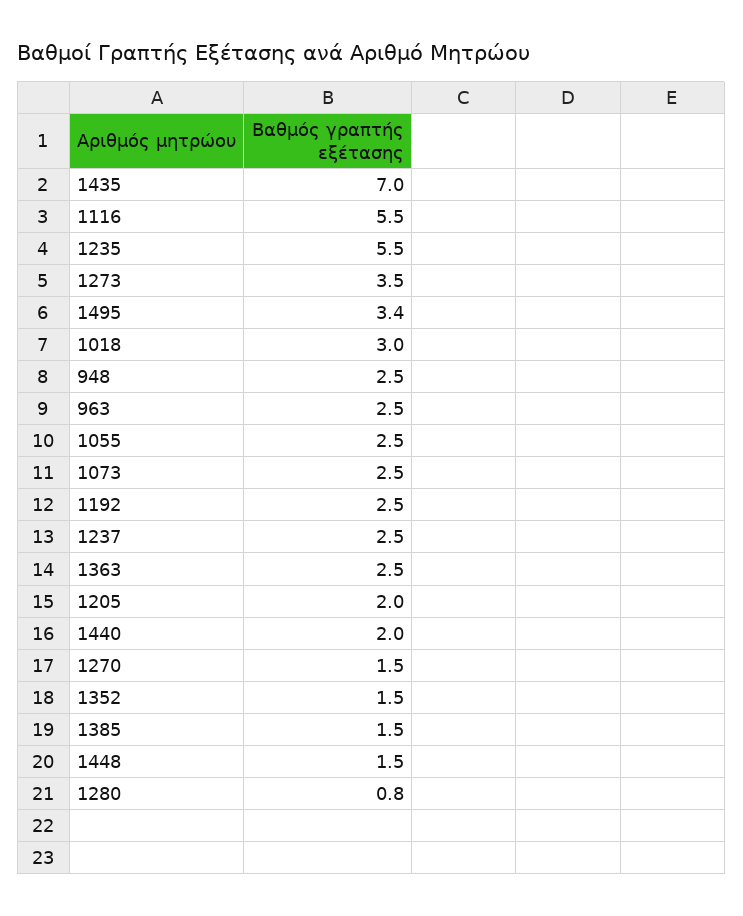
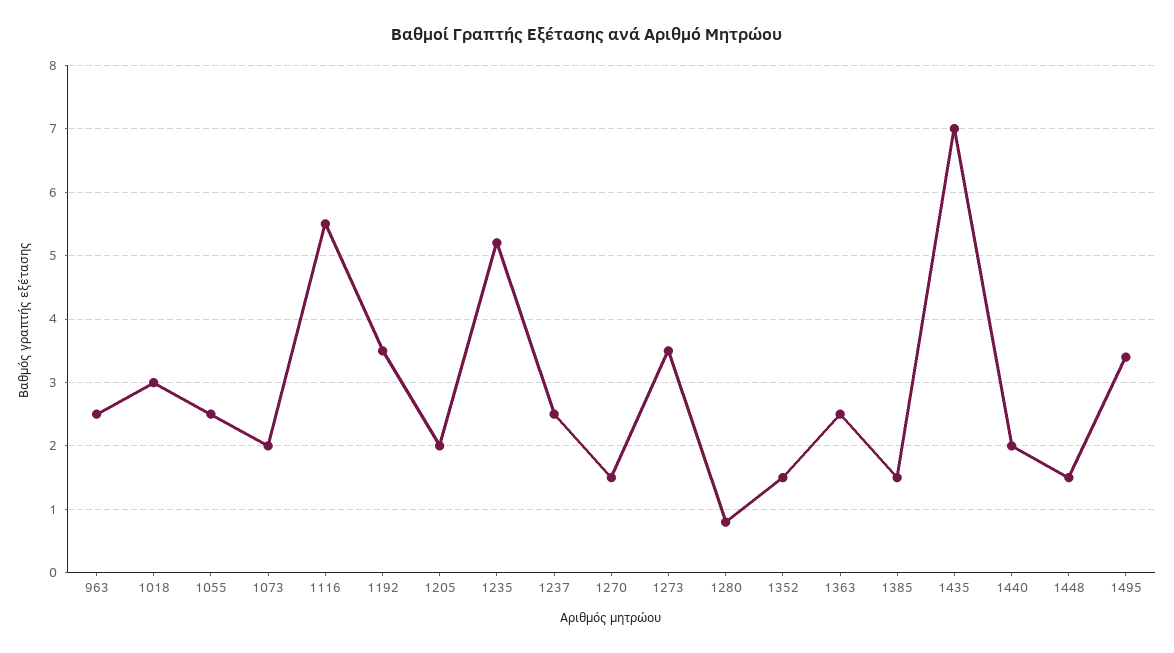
1235: 5.5 -> 5.2
948: 2.5 -> none
1073: 2.5 -> 2
1192: 2.5 -> 3.5

